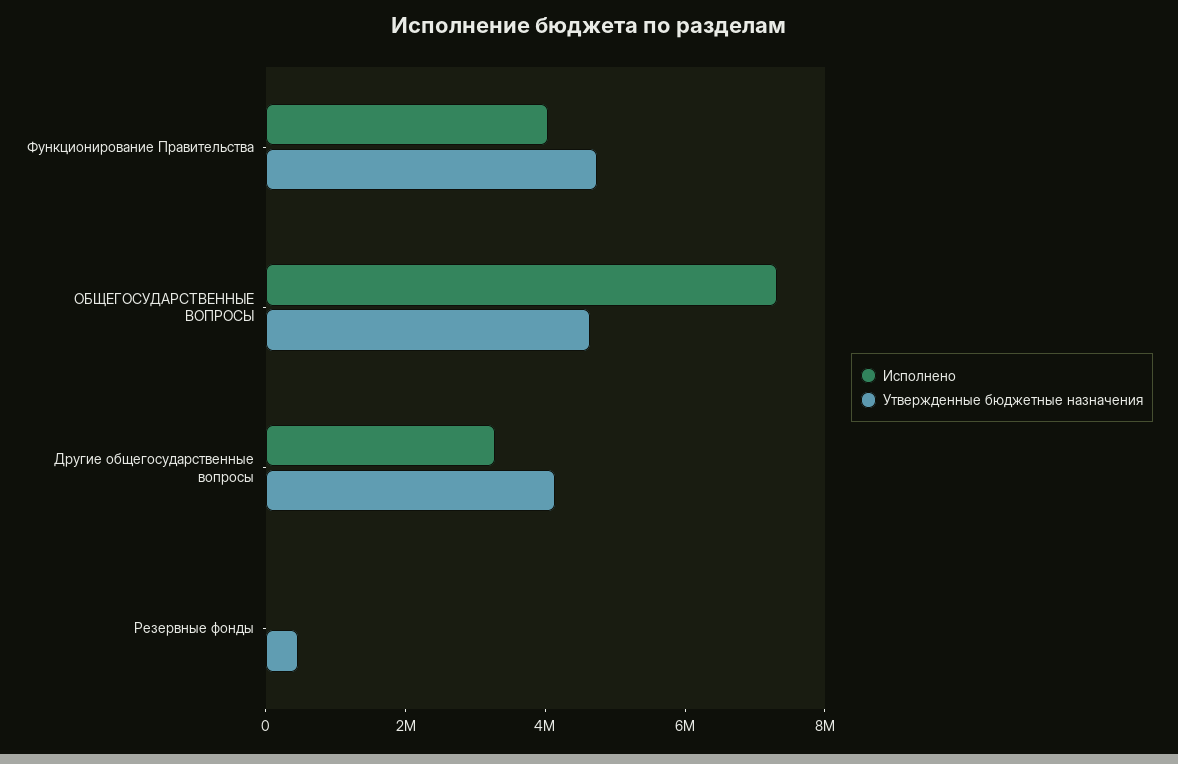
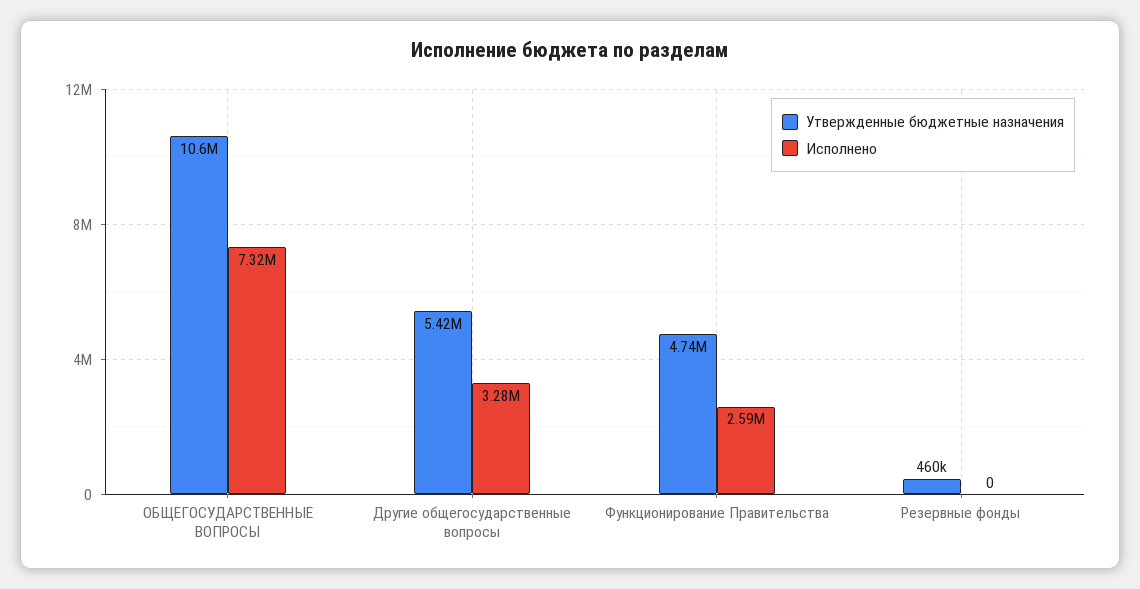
Исполнено, Функционирование Правительства: 4000000 -> 2590000
Утвержденные бюджетные назначения, ОБЩЕГОСУДАРСТВЕННЫЕ ВОПРОСЫ: 4500000 -> 10600000
Утвержденные бюджетные назначения, Другие общегосударственные вопросы: 4000000 -> 5420000

